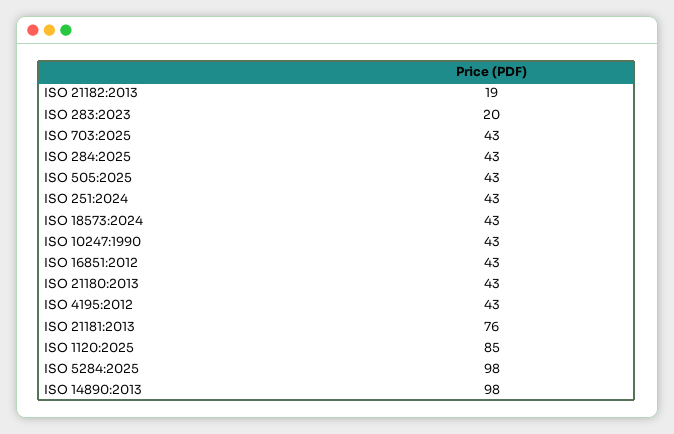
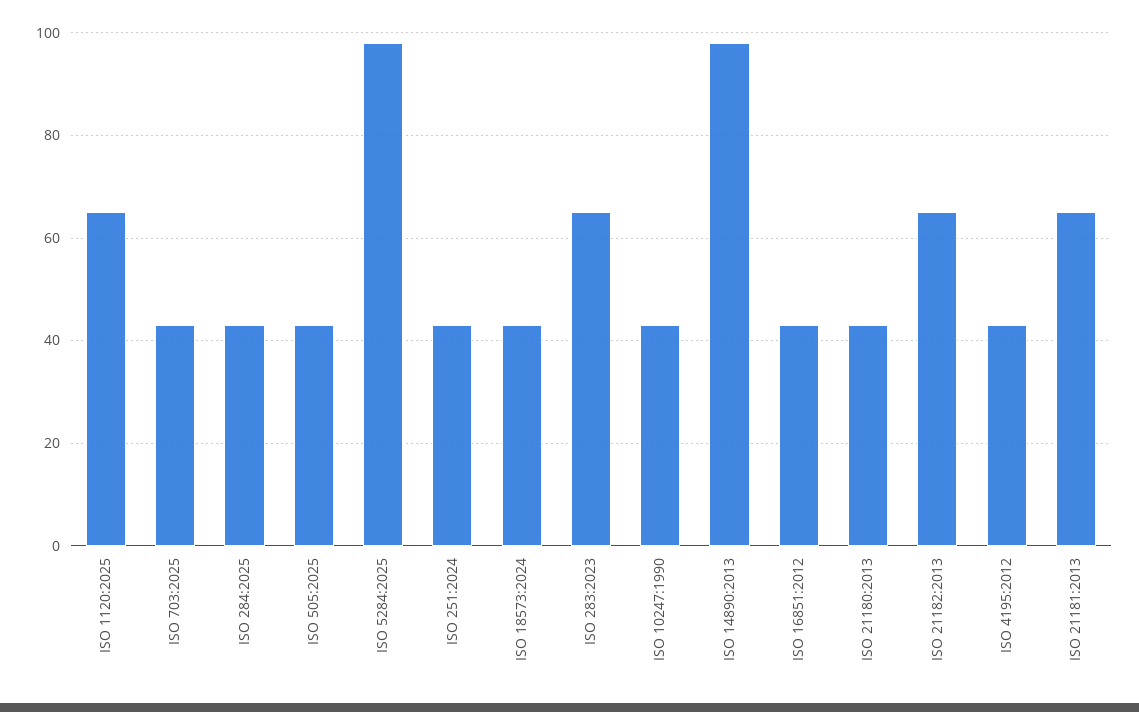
ISO 21182:2013: 19 -> 65
ISO 283:2023: 20 -> 65
ISO 21181:2013: 76 -> 65
ISO 1120:2025: 85 -> 65

